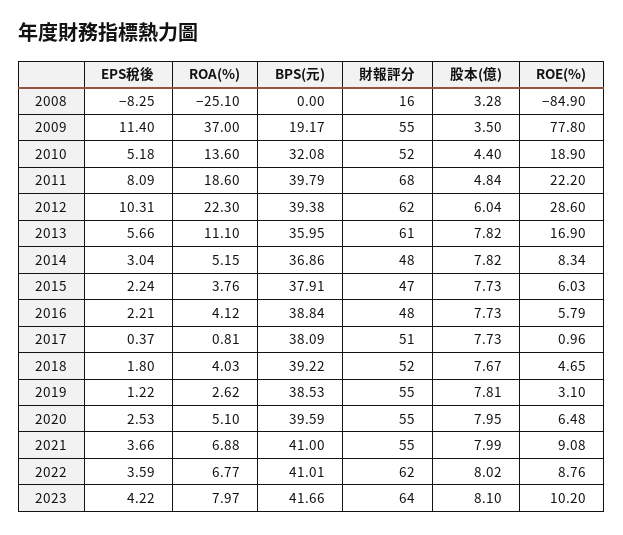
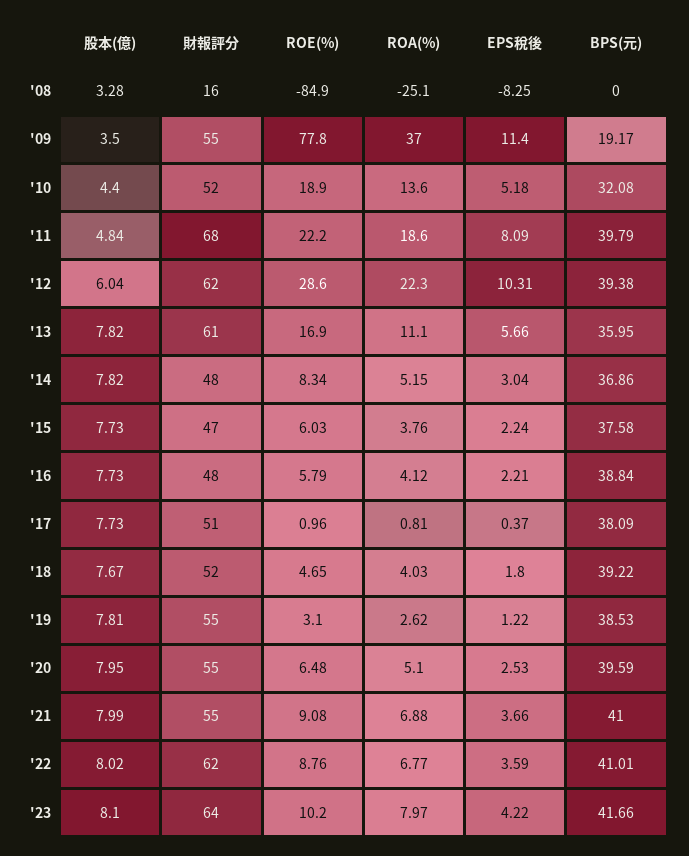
BPS(元), 2015: 37.91 -> 37.58

